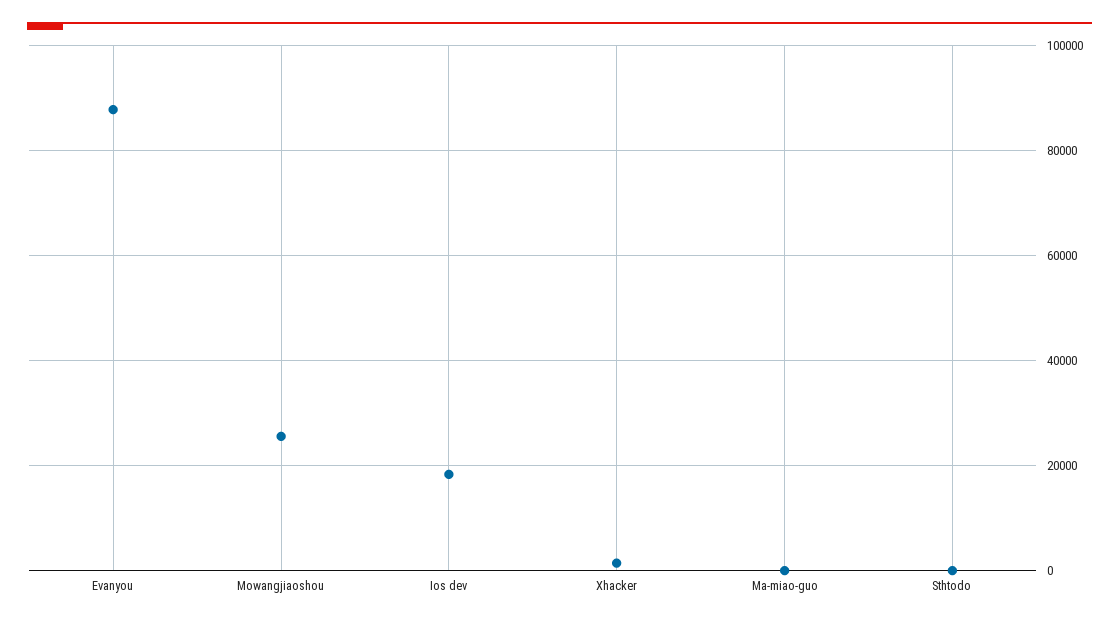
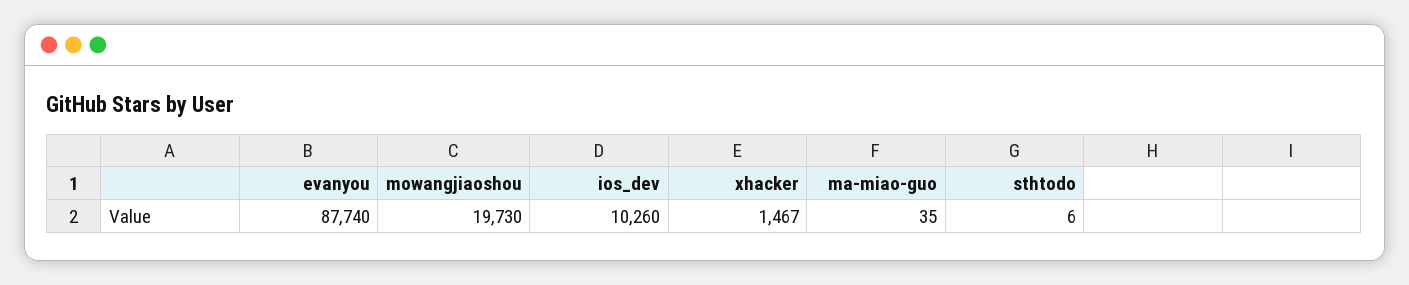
Mowangjiaoshou: 26000 -> 19730
Ios dev: 18000 -> 10260

